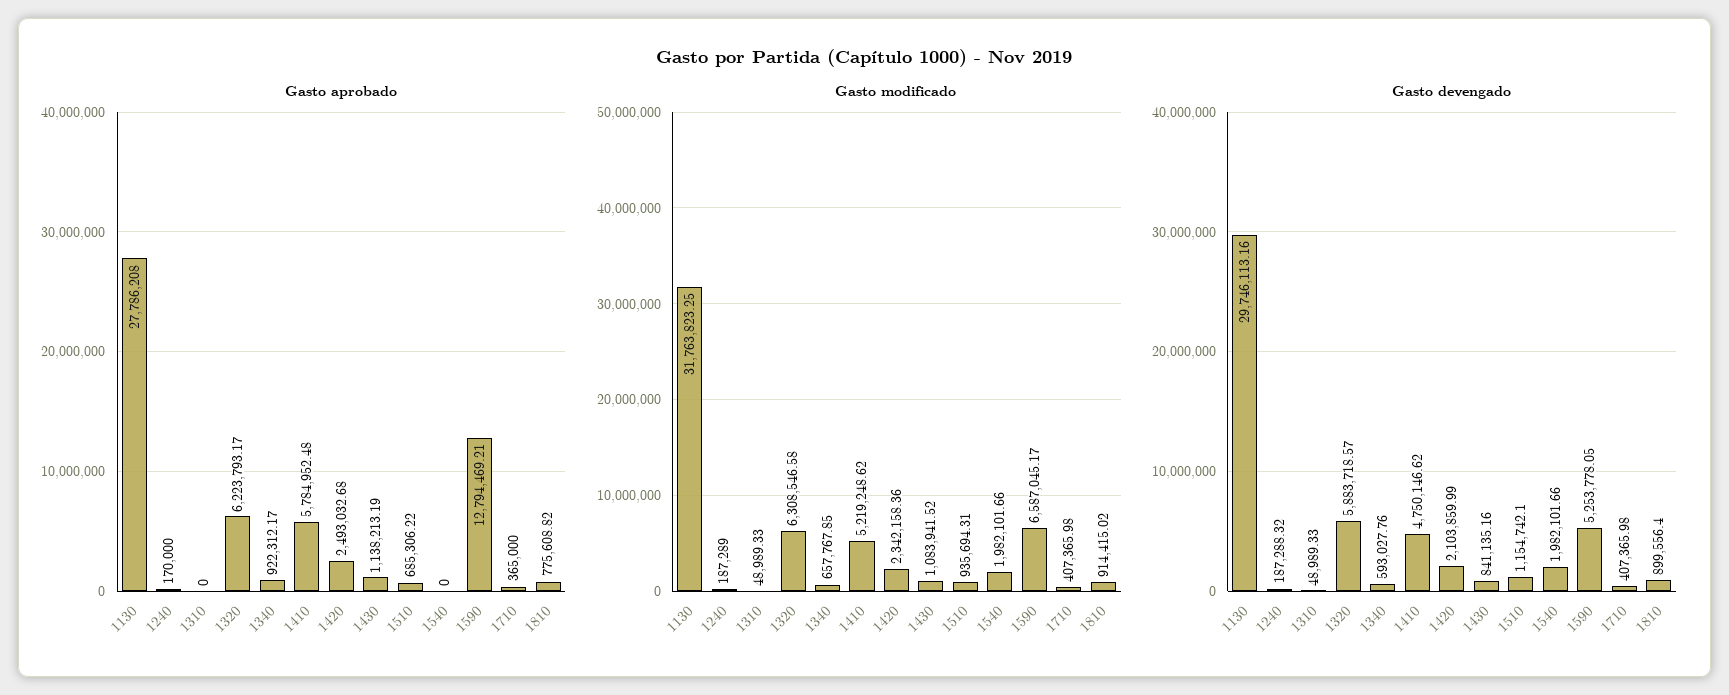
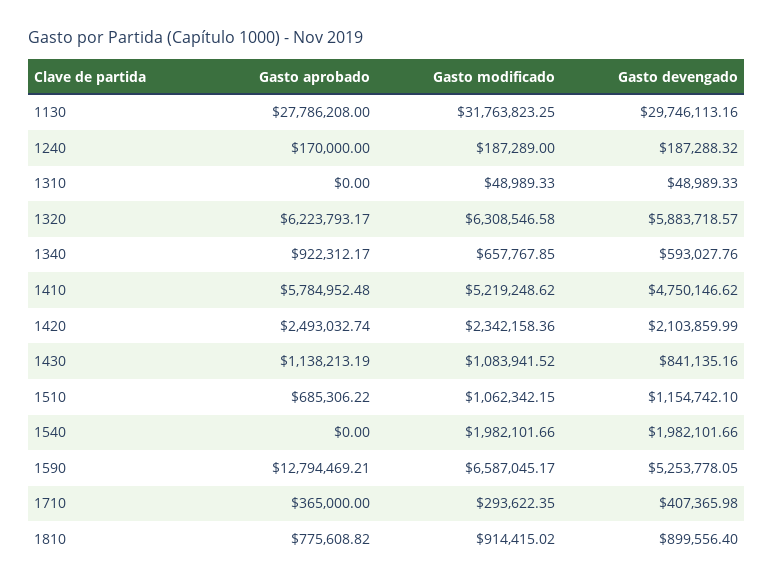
Gasto aprobado, 1420: 2493032.68 -> 2493032.74
Gasto modificado, 1510: 935694.31 -> 1062342.15
Gasto modificado, 1710: 407365.98 -> 293622.35

